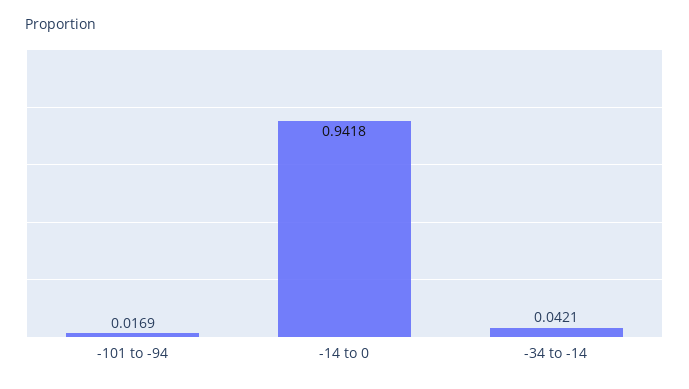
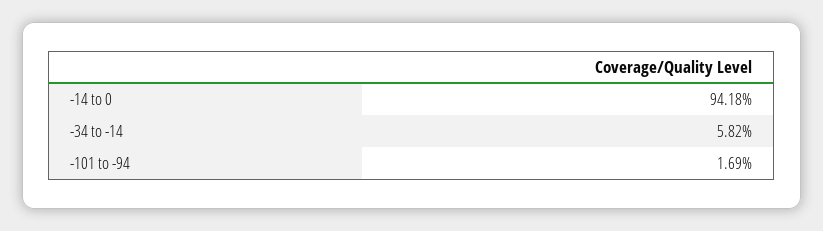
-34 to -14: 0.0421 -> 0.0582

